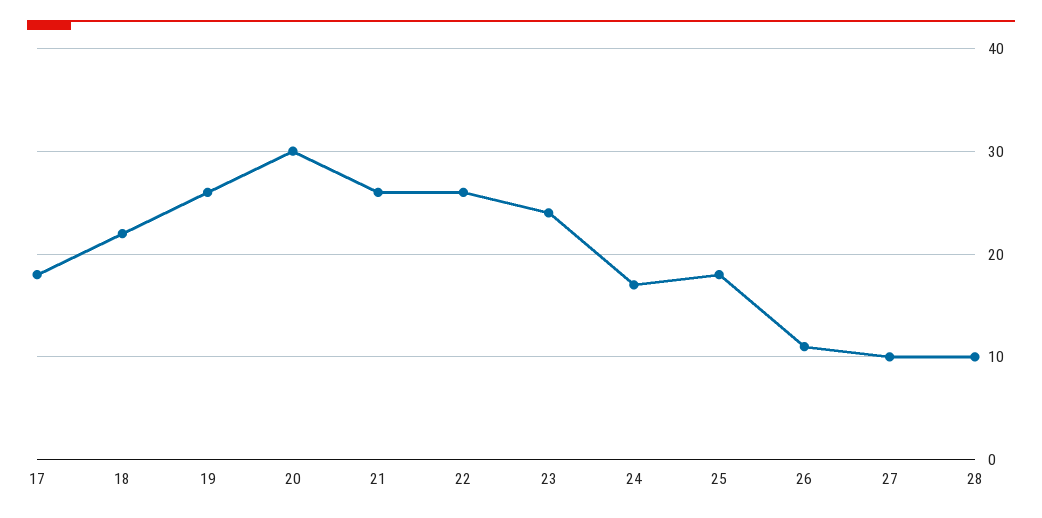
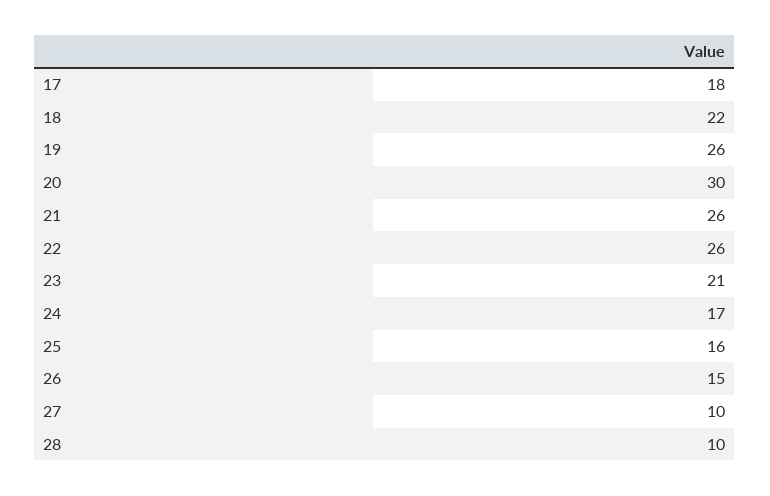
23: 24 -> 21
25: 18 -> 16
26: 11 -> 15

